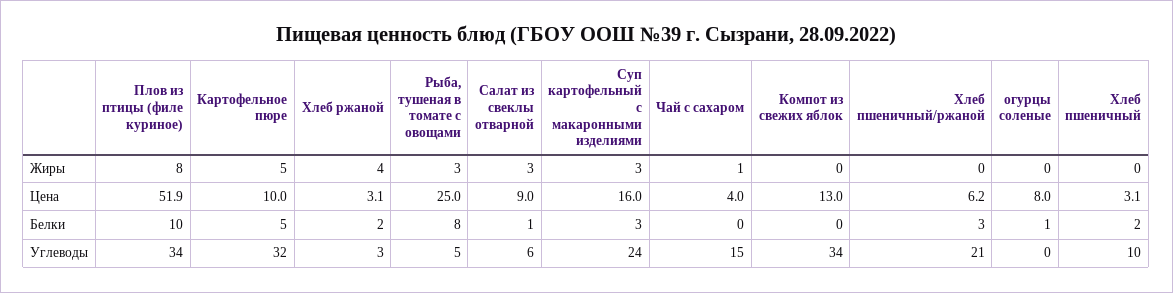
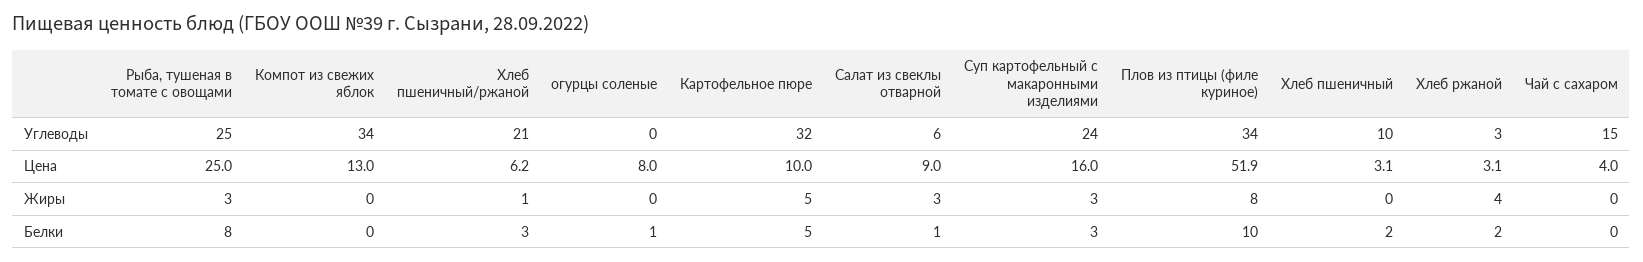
Чай с сахаром, Жиры: 1 -> 0
Хлеб пшеничный/ржаной, Жиры: 0 -> 1
Рыба, тушеная в томате с овощами, Углеводы: 5 -> 25

